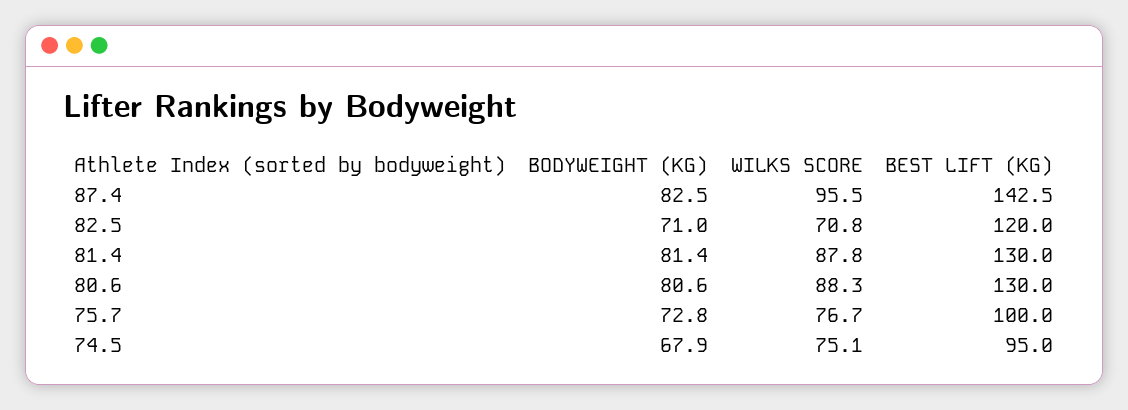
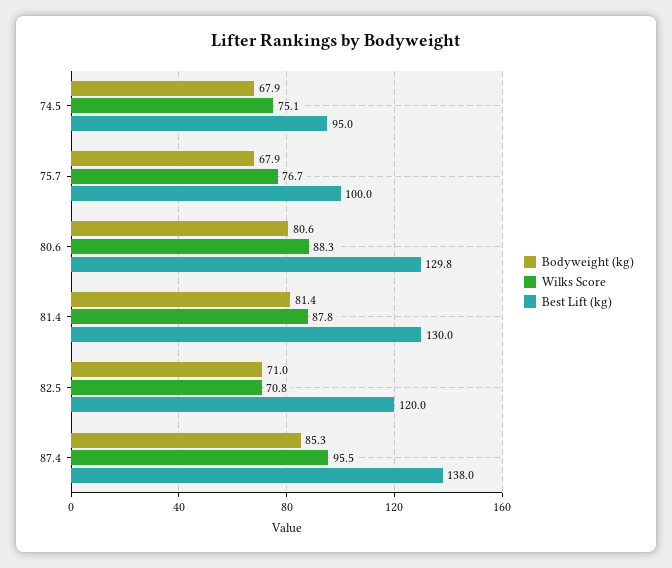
BODYWEIGHT (KG), 87.4: 82.5 -> 85.3
BEST LIFT (KG), 87.4: 142.5 -> 138
BEST LIFT (KG), 80.6: 130 -> 129.8
BODYWEIGHT (KG), 75.7: 72.8 -> 67.9

